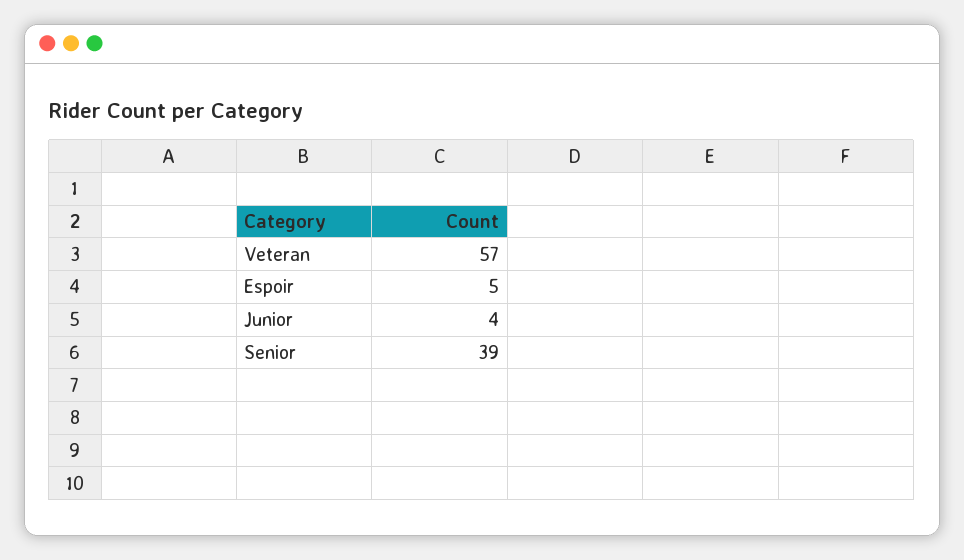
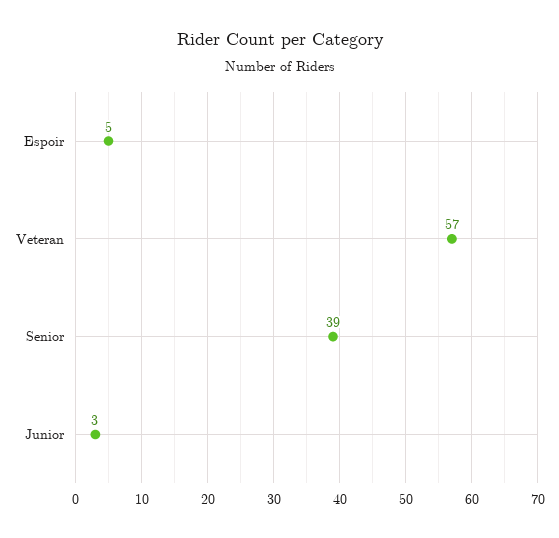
Junior: 4 -> 3

